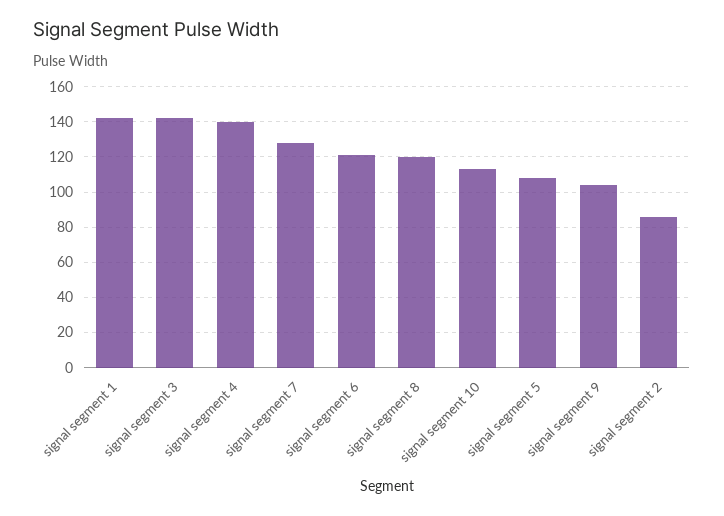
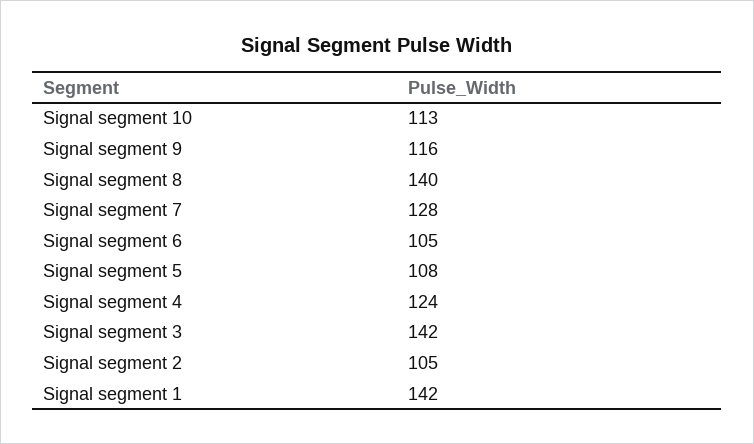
signal segment 4: 140 -> 124
signal segment 6: 120 -> 105
signal segment 8: 120 -> 140
signal segment 9: 105 -> 116
signal segment 2: 85 -> 105

